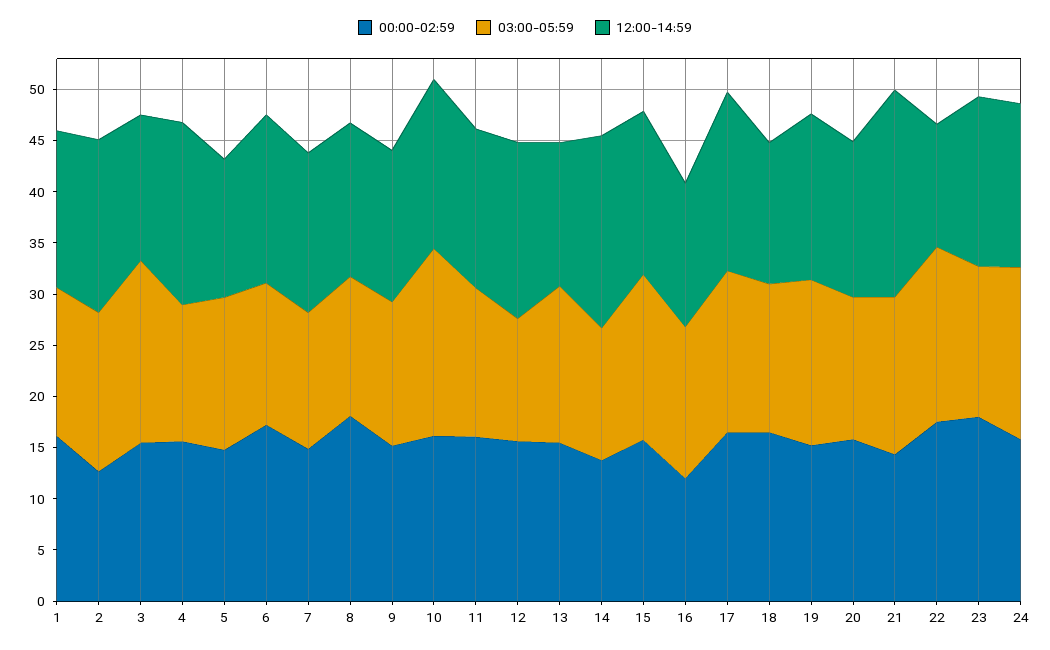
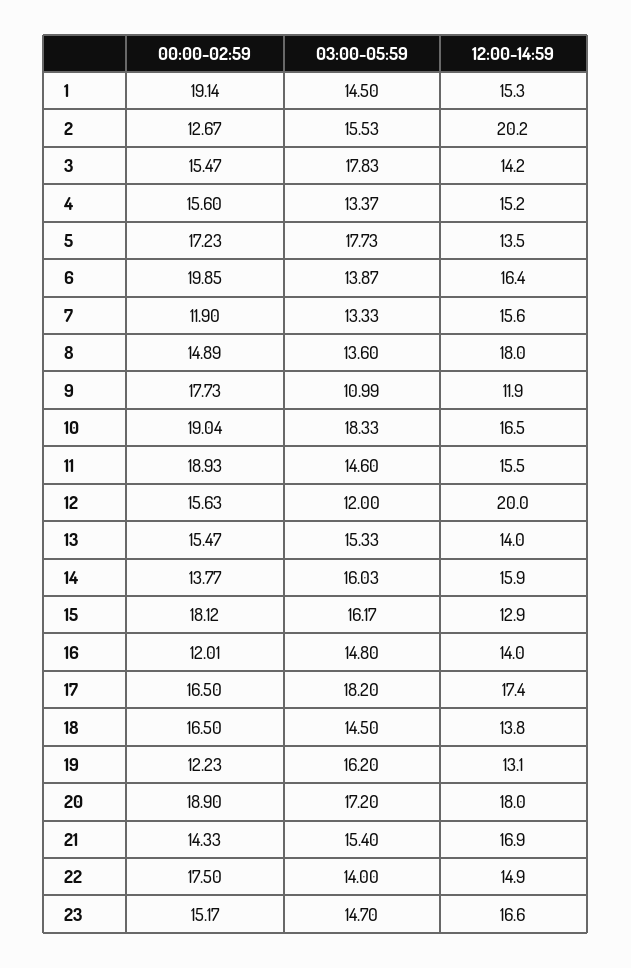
00:00-02:59, 1: 16 -> 19.14
12:00-14:59, 2: 17 -> 20.2
12:00-14:59, 4: 18 -> 15.2
00:00-02:59, 5: 15 -> 17.23
03:00-05:59, 5: 15 -> 17.73
00:00-02:59, 6: 17 -> 19.85
00:00-02:59, 7: 15 -> 11.9
00:00-02:59, 8: 18 -> 14.89
12:00-14:59, 8: 15 -> 18
00:00-02:59, 9: 15 -> 17.73
03:00-05:59, 9: 14 -> 10.99
12:00-14:59, 9: 15 -> 11.9
00:00-02:59, 10: 16 -> 19.04
00:00-02:59, 11: 16 -> 18.93
12:00-14:59, 12: 17 -> 20
03:00-05:59, 14: 13 -> 16.03
12:00-14:59, 14: 19 -> 15.9
00:00-02:59, 15: 16 -> 18.12
12:00-14:59, 15: 16 -> 12.9
03:00-05:59, 17: 16 -> 18.2
00:00-02:59, 19: 15 -> 12.23
12:00-14:59, 19: 16 -> 13.1
00:00-02:59, 20: 16 -> 18.9
03:00-05:59, 20: 14 -> 17.2
12:00-14:59, 20: 15 -> 18
12:00-14:59, 21: 20 -> 16.9
03:00-05:59, 22: 17 -> 14
12:00-14:59, 22: 12 -> 14.9
00:00-02:59, 23: 18 -> 15.17
00:00-02:59, 24: 16 -> none
03:00-05:59, 24: 17 -> none
12:00-14:59, 24: 16 -> none

